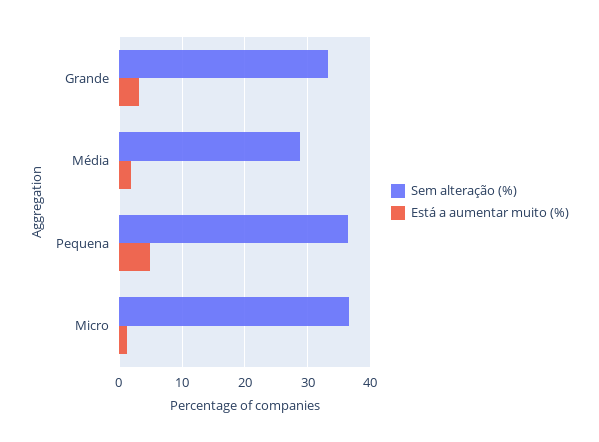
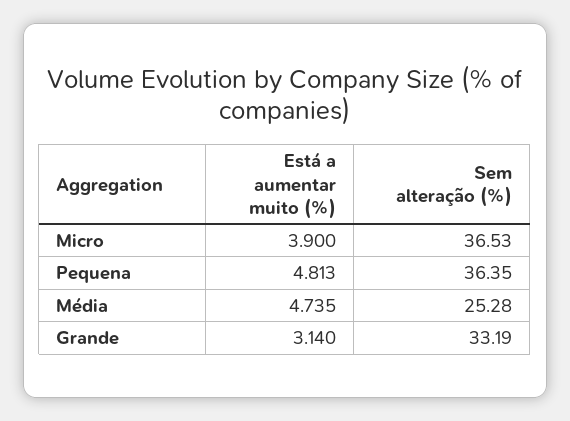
Sem alteração (%), Média: 29 -> 25.28
Está a aumentar muito (%), Média: 2 -> 4.735
Está a aumentar muito (%), Micro: 1 -> 3.9

